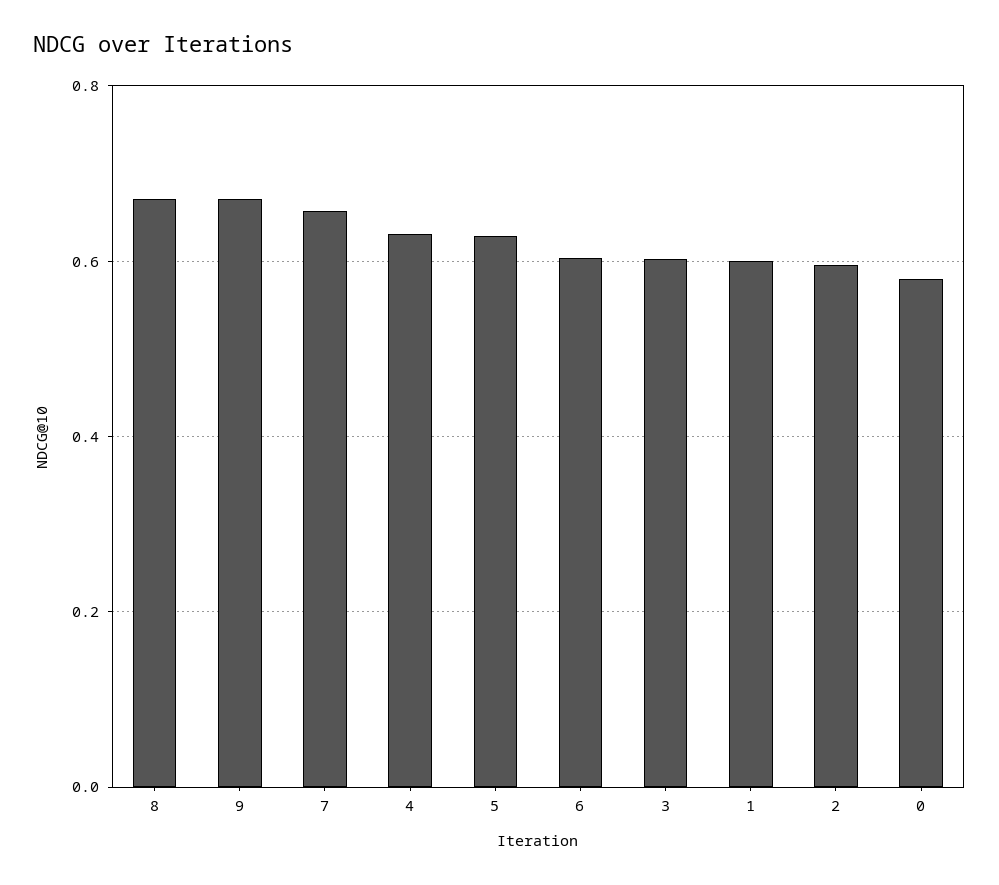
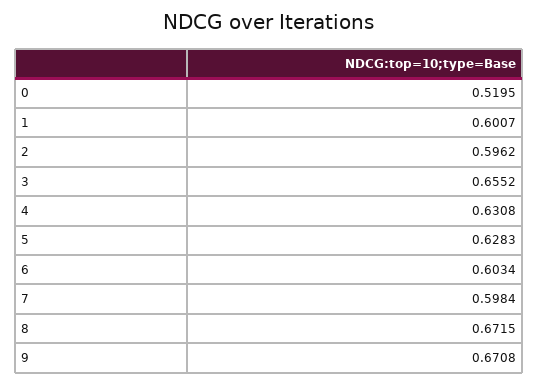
7: 0.66 -> 0.5984
3: 0.6 -> 0.6552
0: 0.58 -> 0.5195

